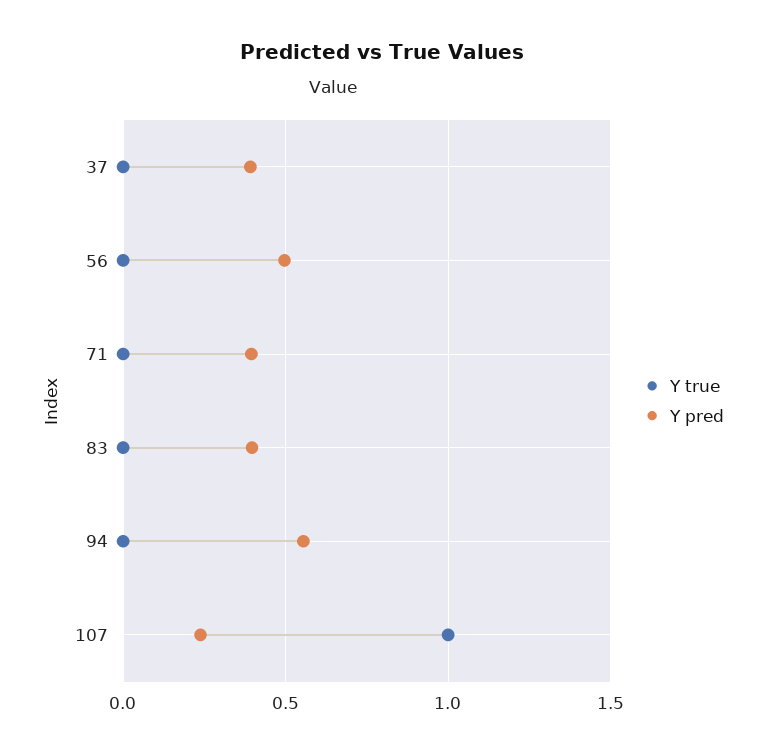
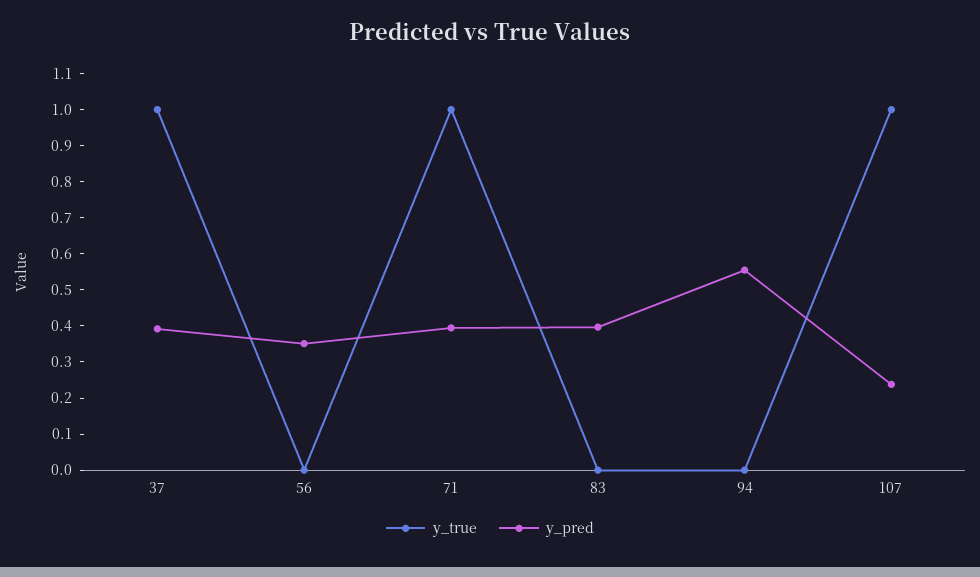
Y true, 37: 0 -> 1
Y pred, 56: 0.5 -> 0.35
Y true, 71: 0 -> 1

